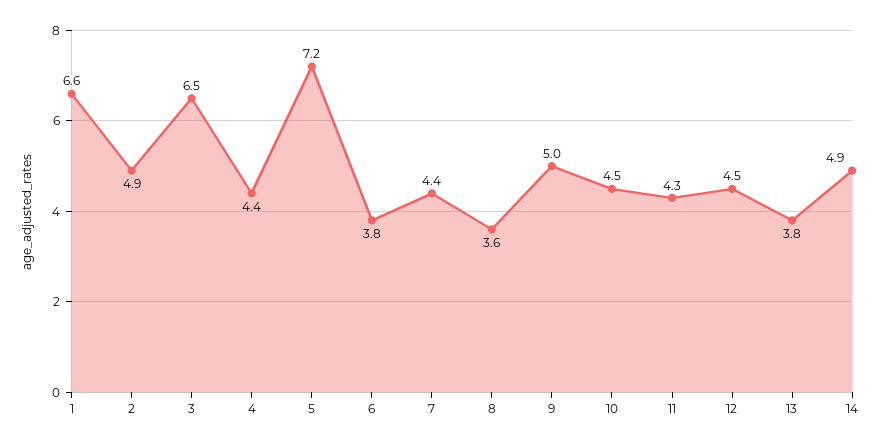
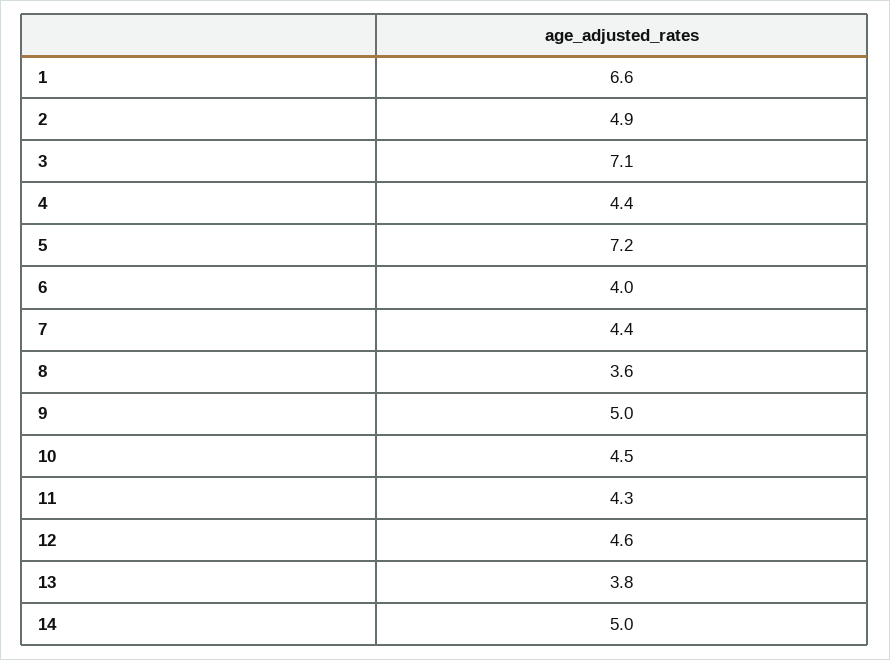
3: 6.5 -> 7.1
6: 3.8 -> 4
12: 4.5 -> 4.6
14: 4.9 -> 5

